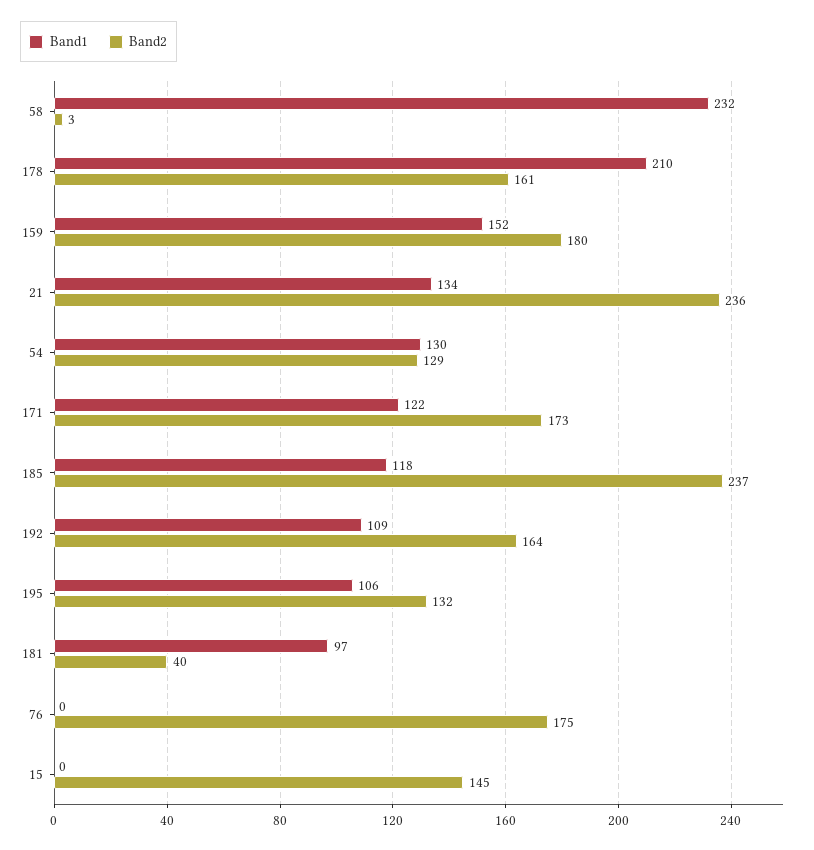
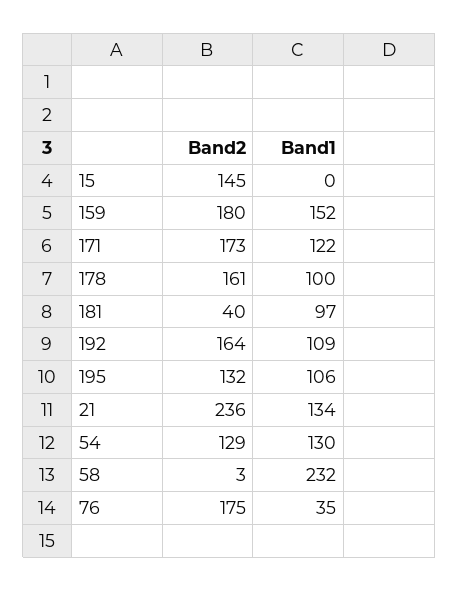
Band1, 178: 210 -> 100
Band1, 185: 118 -> none
Band2, 185: 237 -> none
Band1, 76: 0 -> 35

